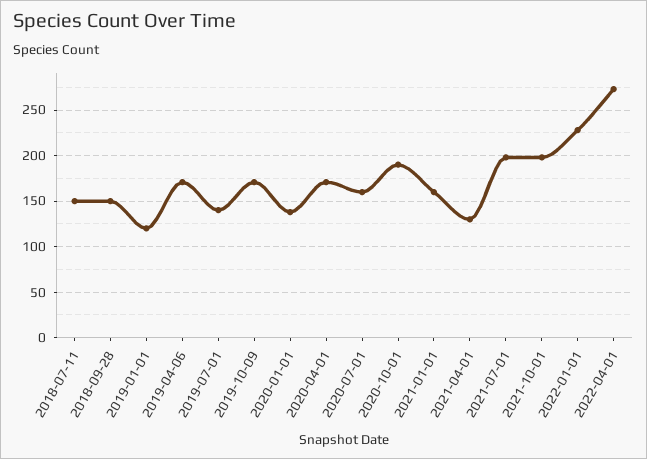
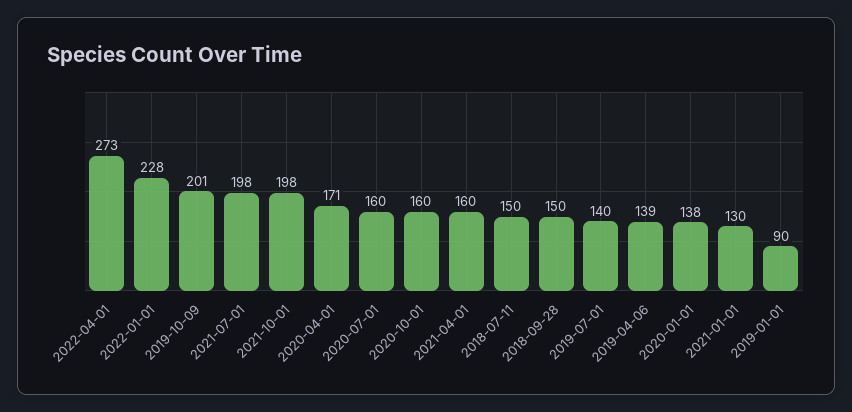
2019-01-01: 120 -> 90
2019-04-06: 170 -> 139
2019-10-09: 170 -> 201
2020-10-01: 190 -> 160
2021-01-01: 160 -> 130
2021-04-01: 130 -> 160

